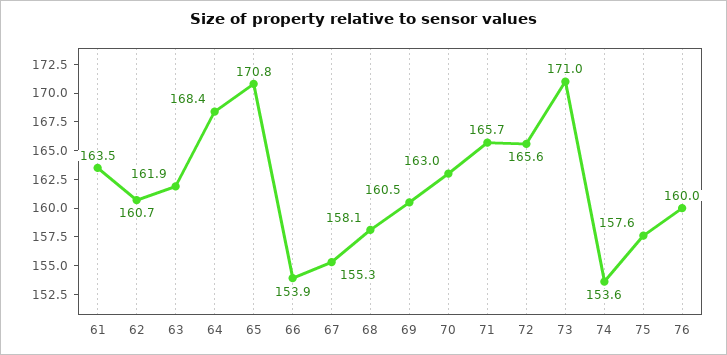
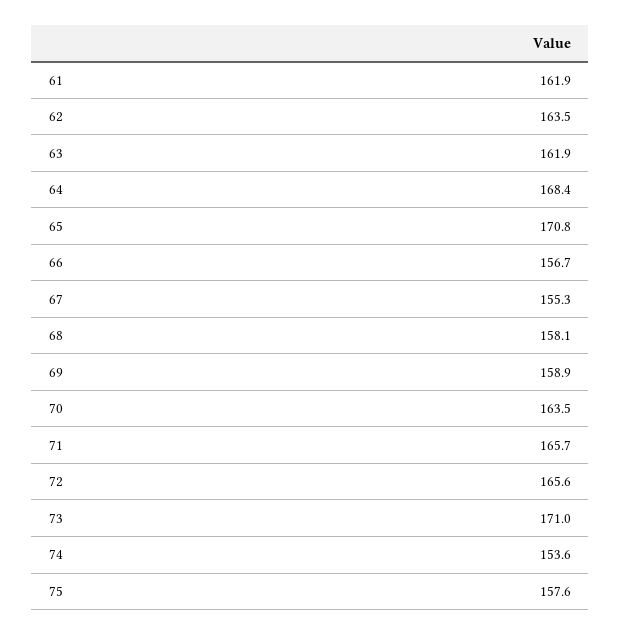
61: 163.5 -> 161.9
62: 160.7 -> 163.5
66: 153.9 -> 156.7
69: 160.5 -> 158.9
70: 163 -> 163.5
76: 160 -> none

